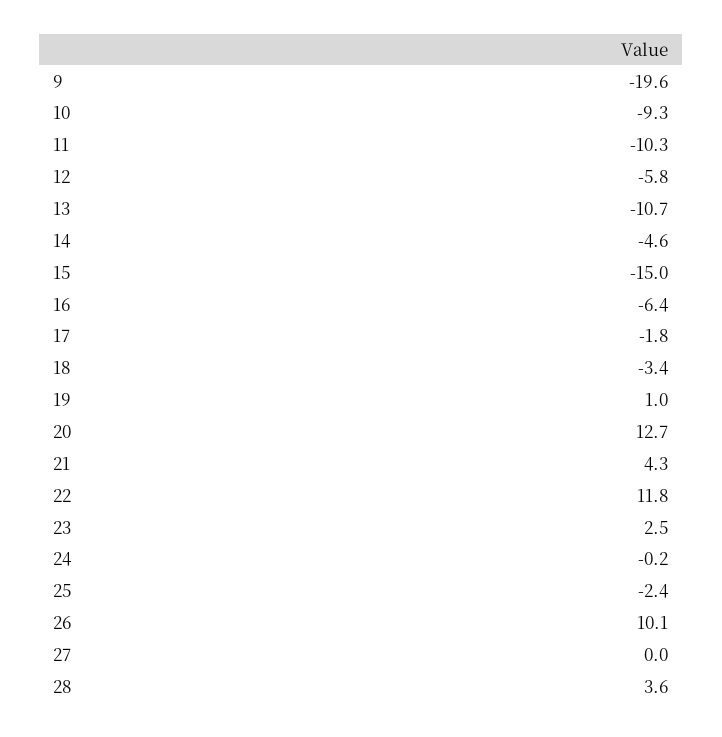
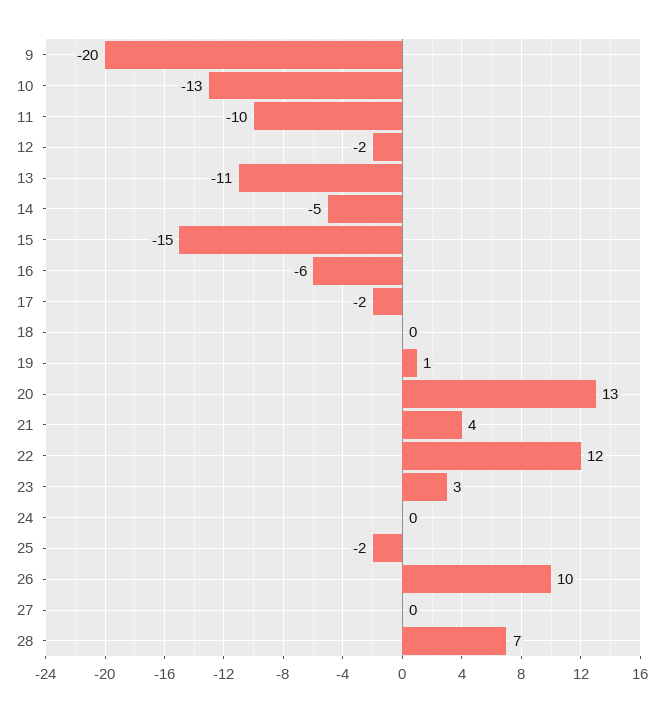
10: -9.3 -> -13
12: -5.8 -> -2
18: -3.4 -> 0
28: 3.6 -> 7

